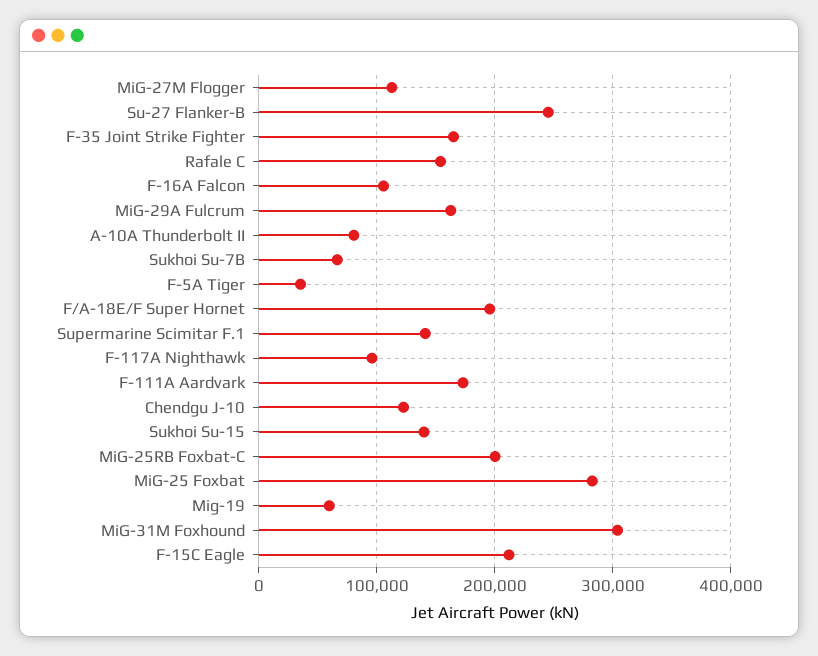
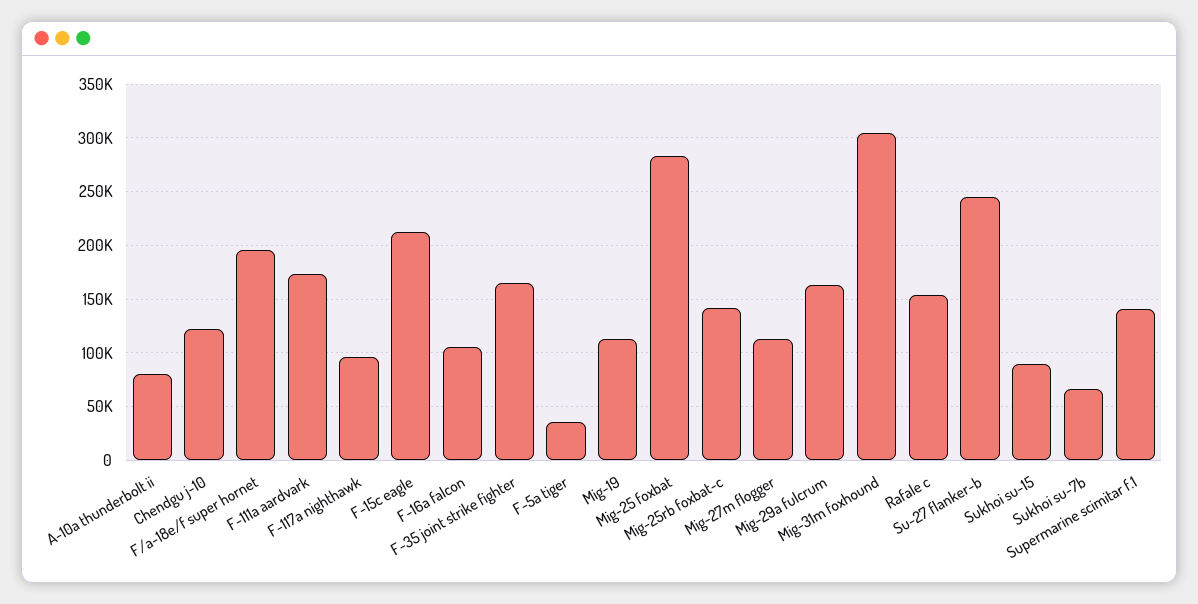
Sukhoi Su-15: 140000 -> 90000
MiG-25RB Foxbat-C: 200000 -> 140000
Mig-19: 60000 -> 110000

